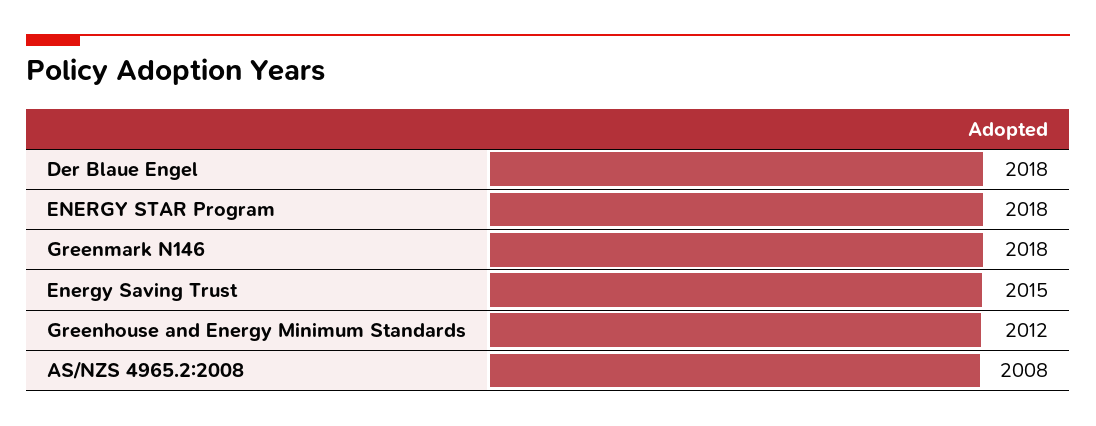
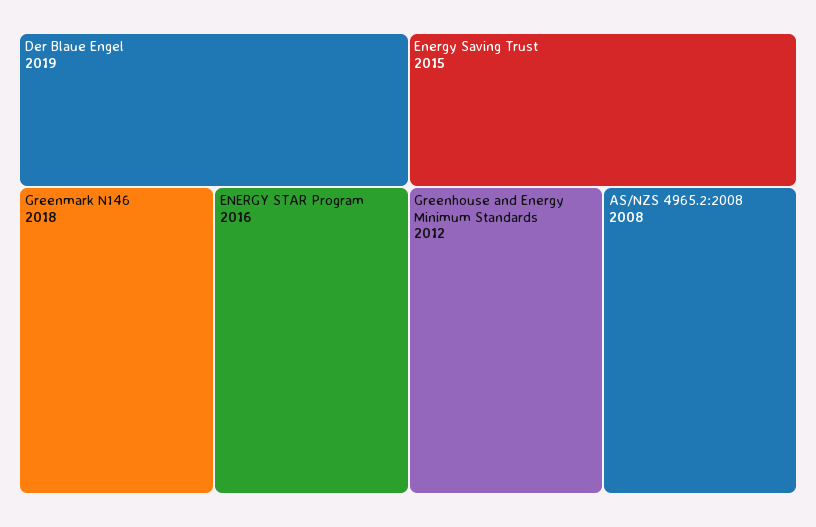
Der Blaue Engel: 2018 -> 2019
ENERGY STAR Program: 2018 -> 2016

